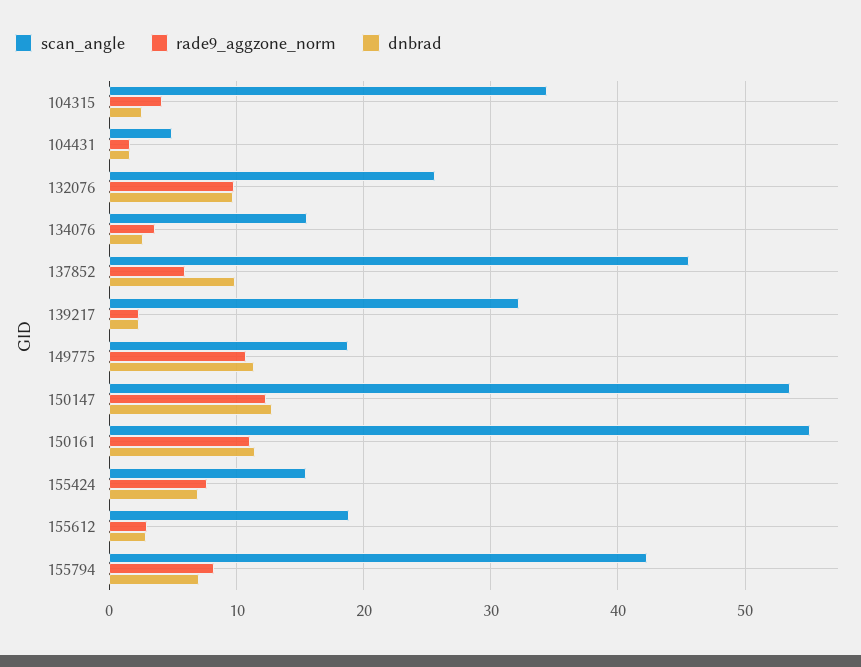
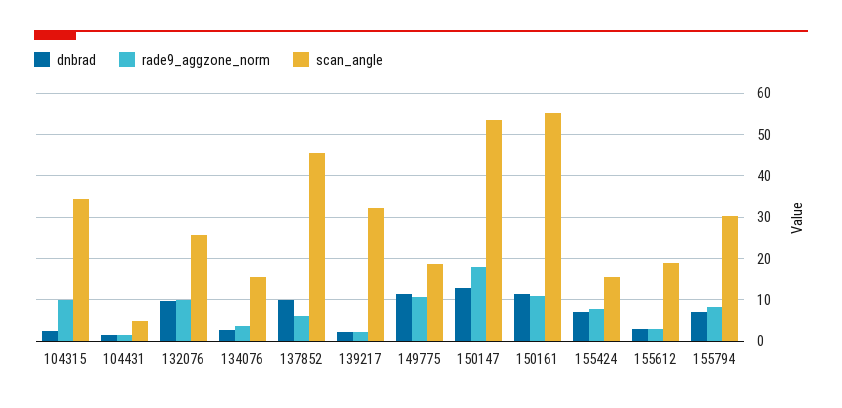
rade9_aggzone_norm, 104315: 4 -> 10
rade9_aggzone_norm, 150147: 12 -> 18
scan_angle, 155794: 42 -> 30

